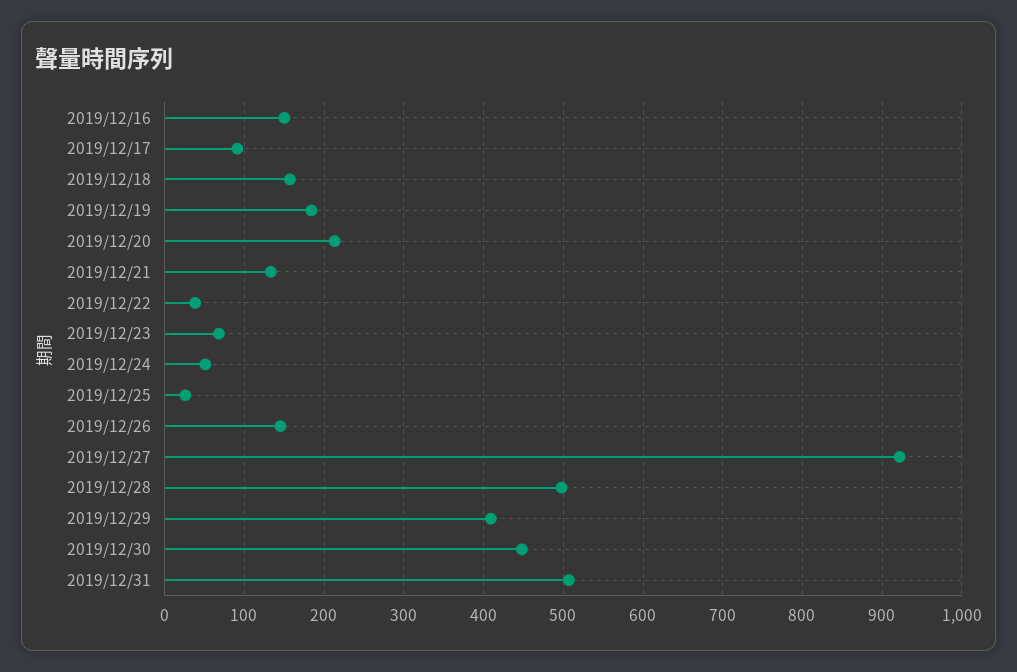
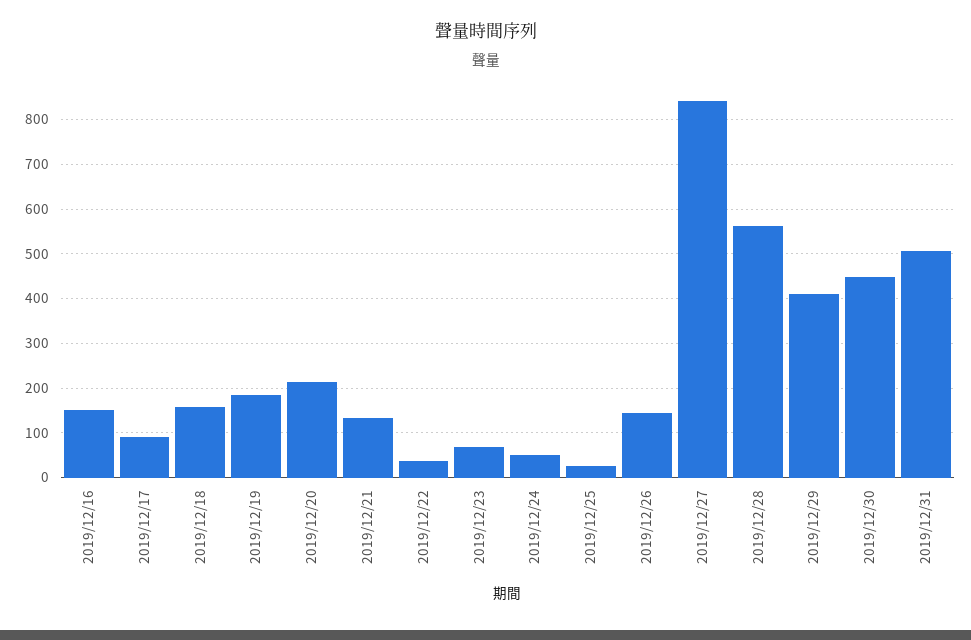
2019/12/27: 920 -> 840
2019/12/28: 500 -> 560

